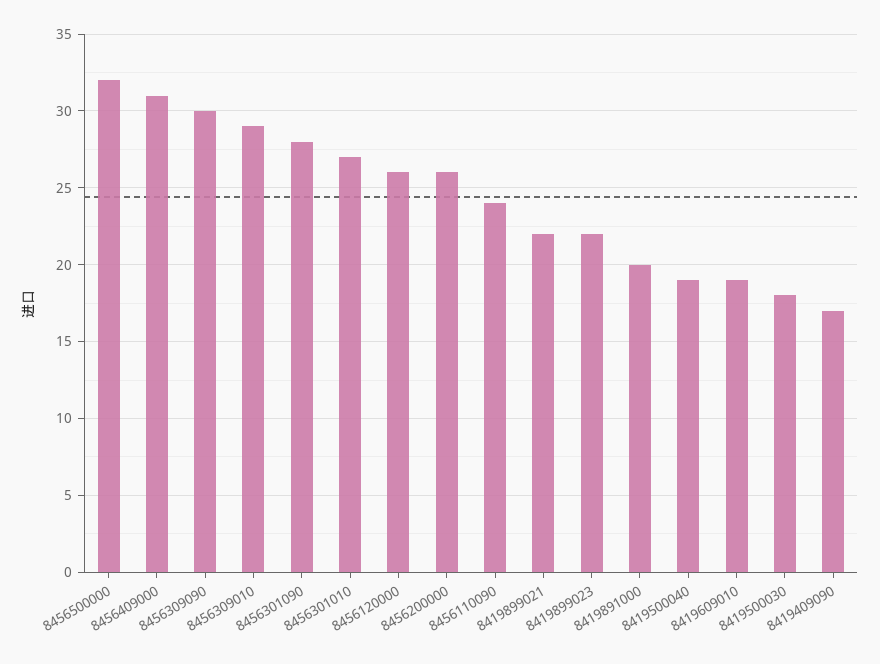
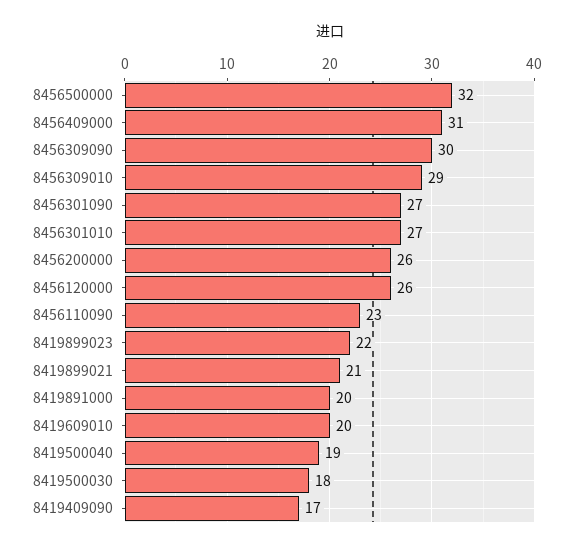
8456301090: 28 -> 27
8456110090: 24 -> 23
8419899021: 22 -> 21
8419609010: 19 -> 20

